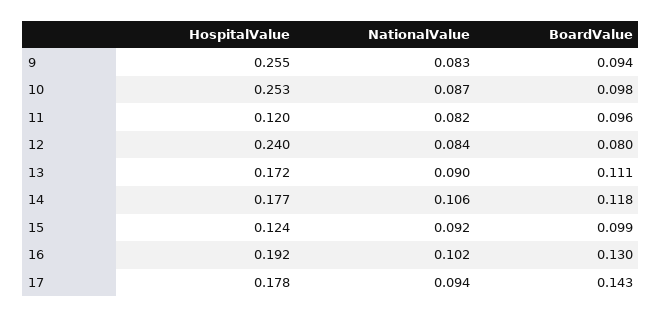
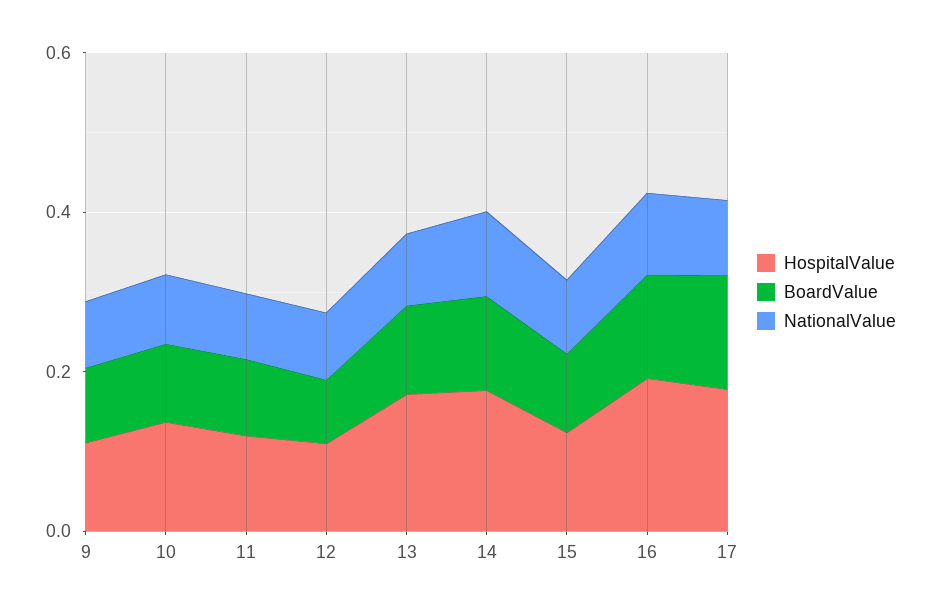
HospitalValue, 9: 0.255 -> 0.1
HospitalValue, 10: 0.253 -> 0.15
HospitalValue, 12: 0.24 -> 0.1

